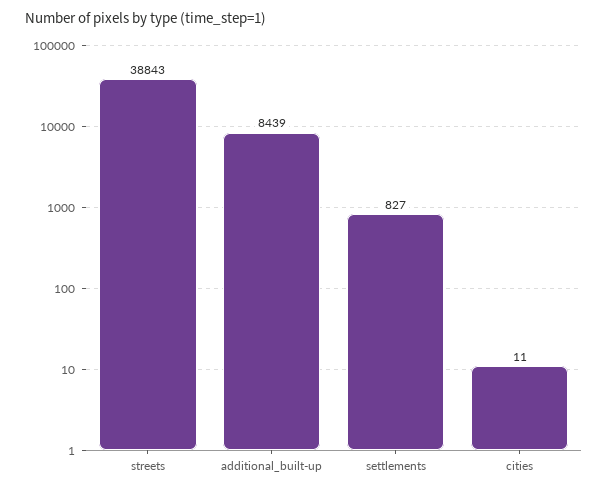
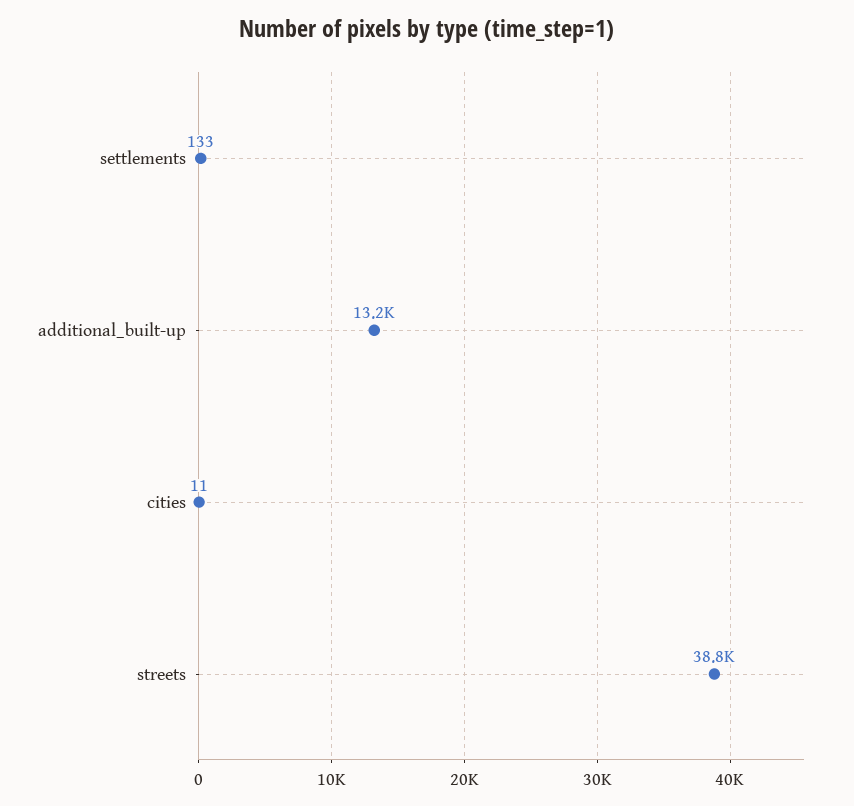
additional_built-up: 8439 -> 13200
settlements: 827 -> 133

